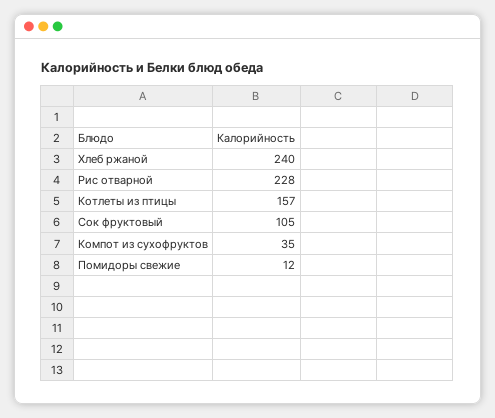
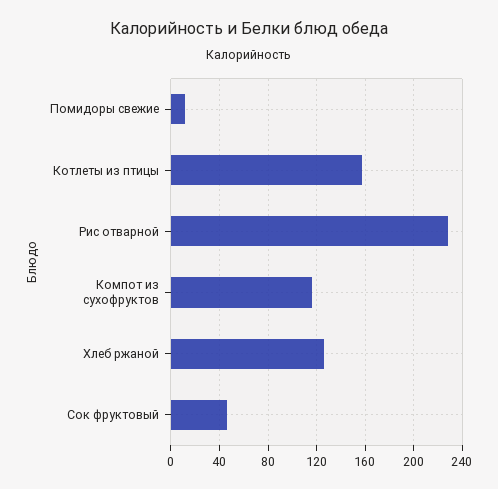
Хлеб ржаной: 240 -> 125
Сок фруктовый: 105 -> 45
Компот из сухофруктов: 35 -> 115

